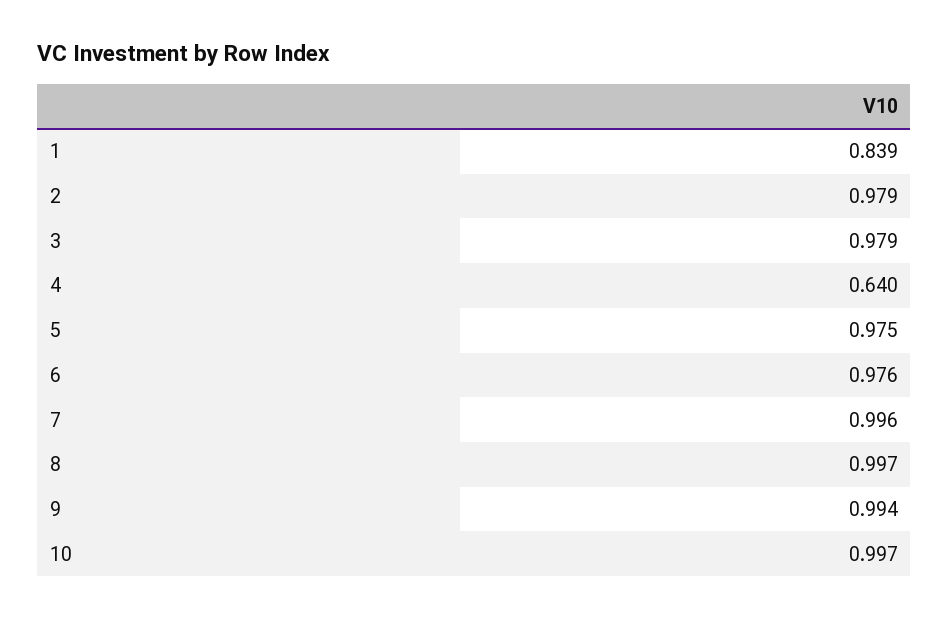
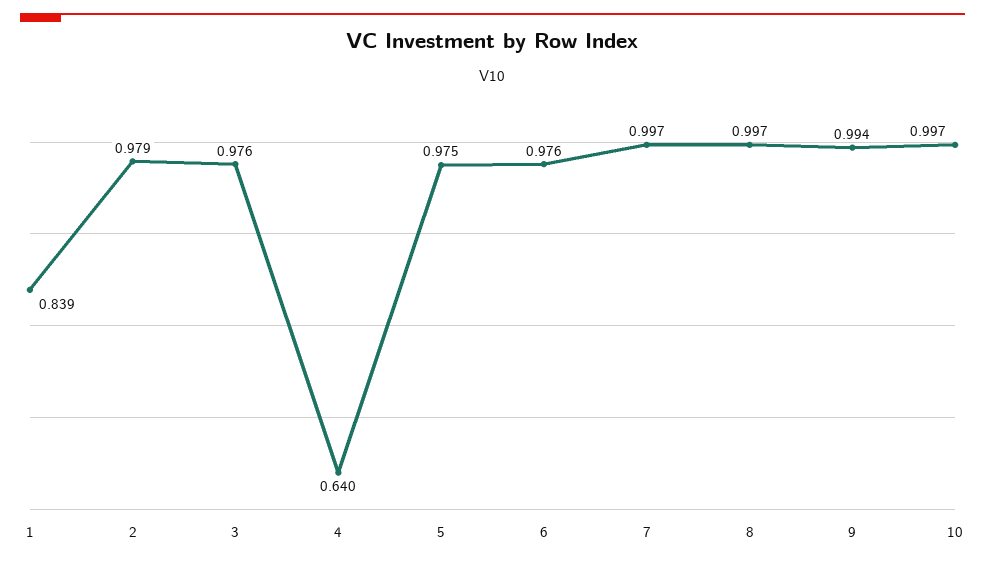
3: 0.979 -> 0.976
7: 0.996 -> 0.997

